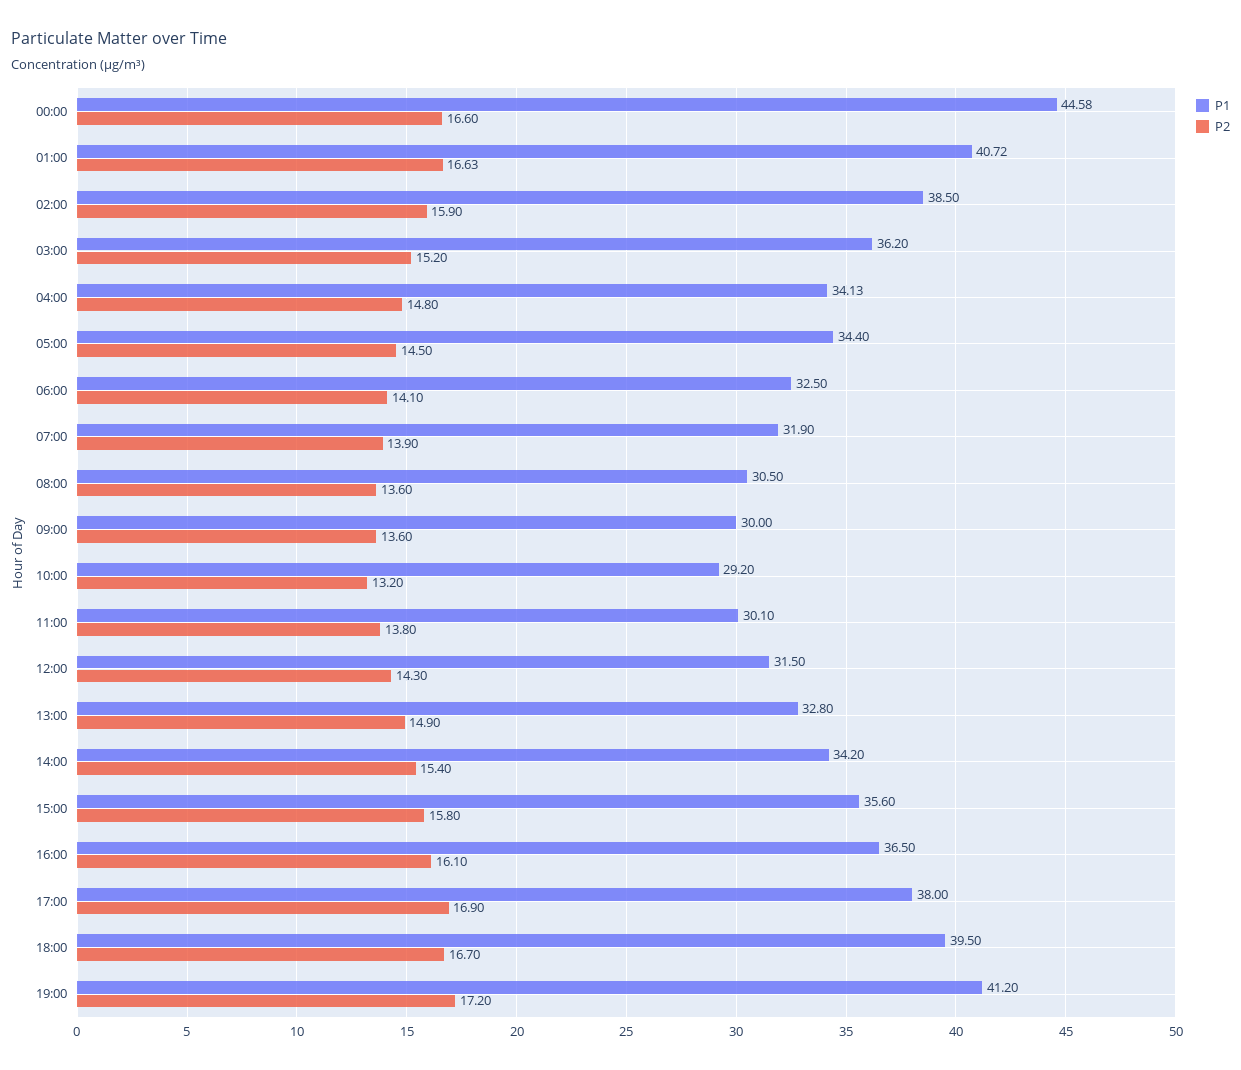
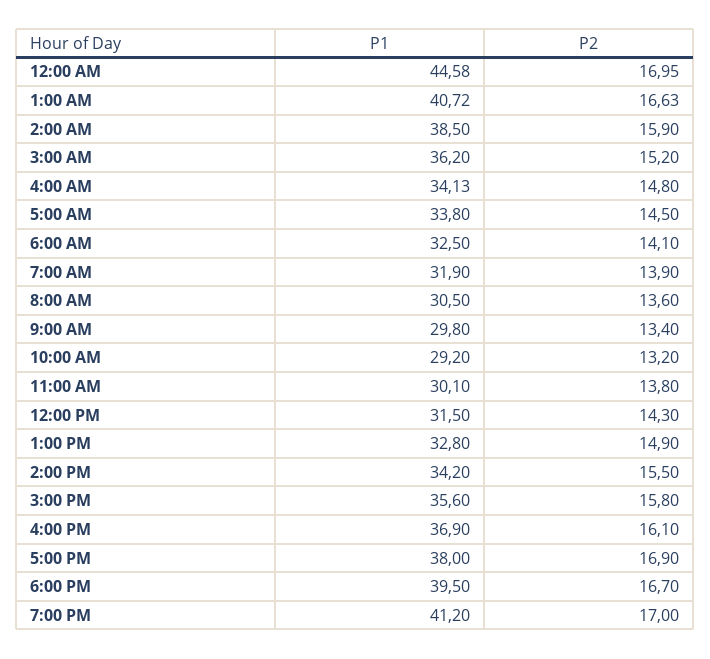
P2, 00:00: 16.6 -> 16.95
P1, 05:00: 34.4 -> 33.8
P1, 09:00: 30 -> 29.8
P2, 09:00: 13.6 -> 13.4
P2, 14:00: 15.4 -> 15.5
P1, 16:00: 36.5 -> 36.9
P2, 19:00: 17.2 -> 17

